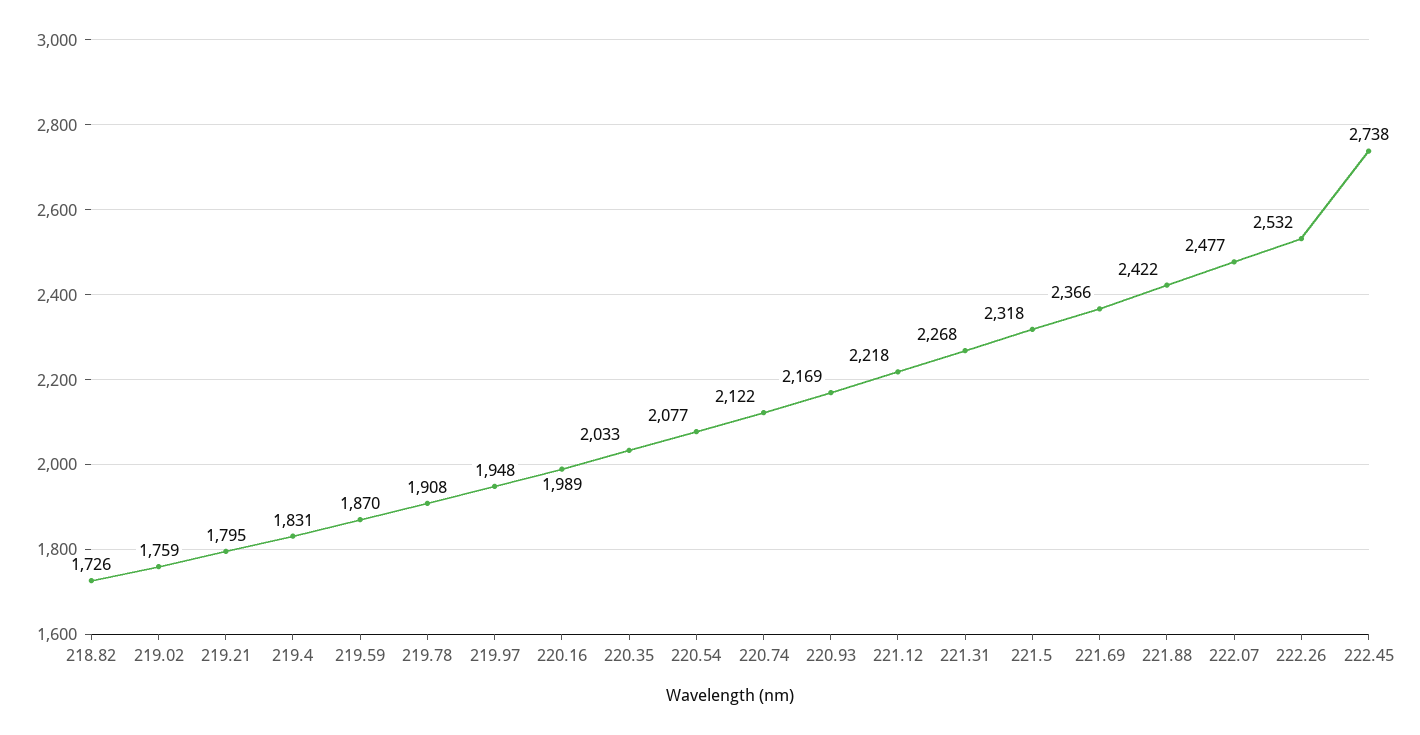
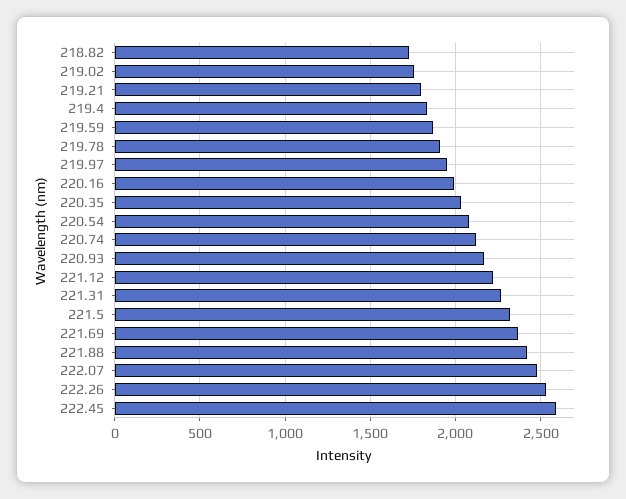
222.45: 2738 -> 2600

